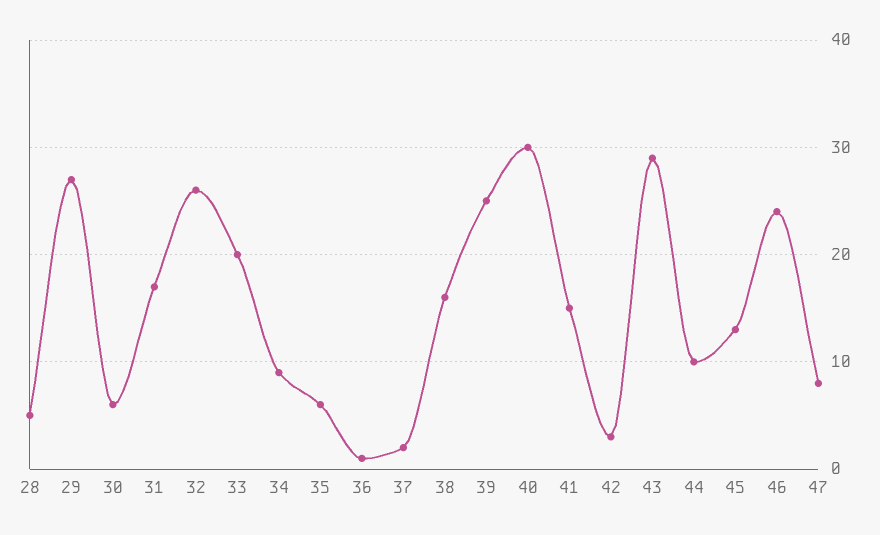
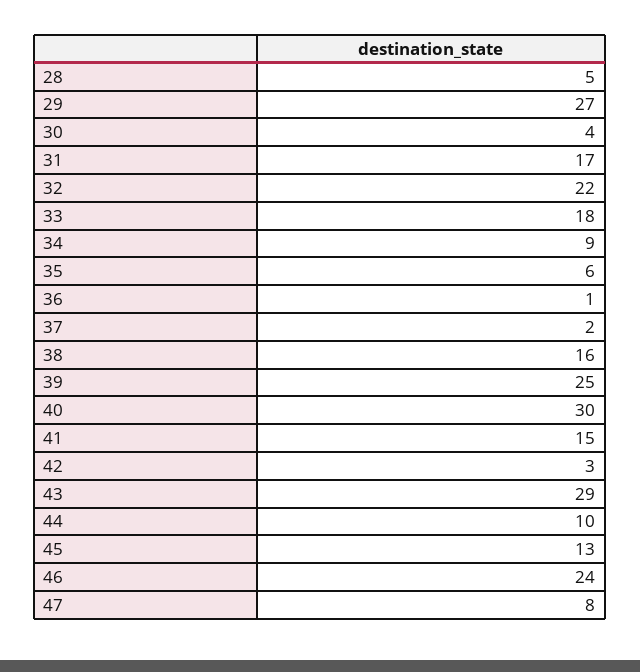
30: 6 -> 4
32: 26 -> 22
33: 20 -> 18

